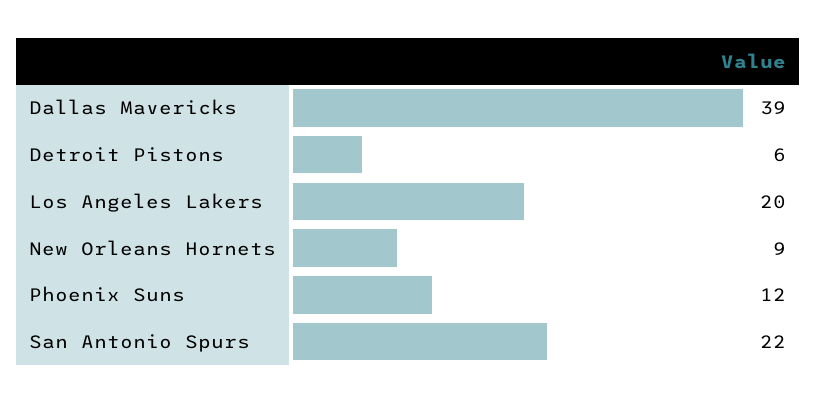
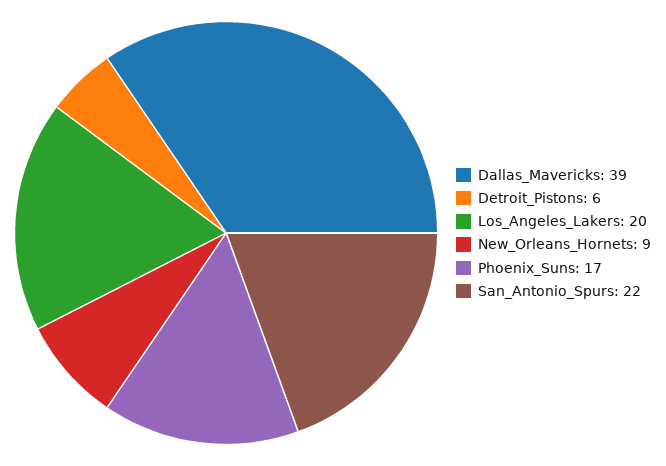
Phoenix Suns: 12 -> 17

